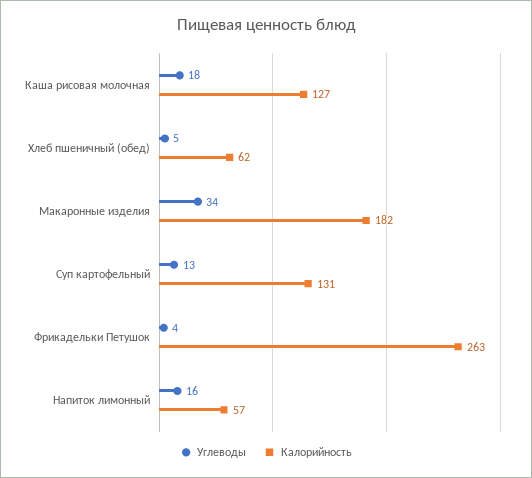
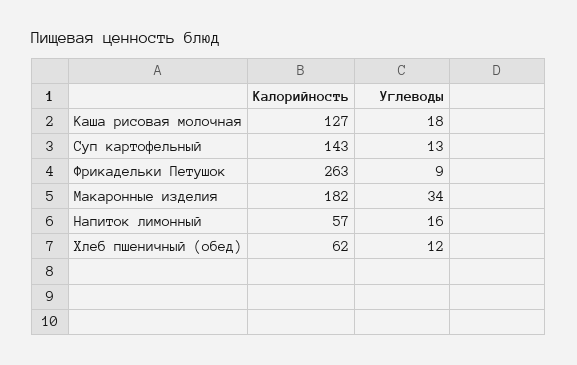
Углеводы, Хлеб пшеничный (обед): 5 -> 12
Калорийность, Суп картофельный: 131 -> 143
Углеводы, Фрикадельки Петушок: 4 -> 9

